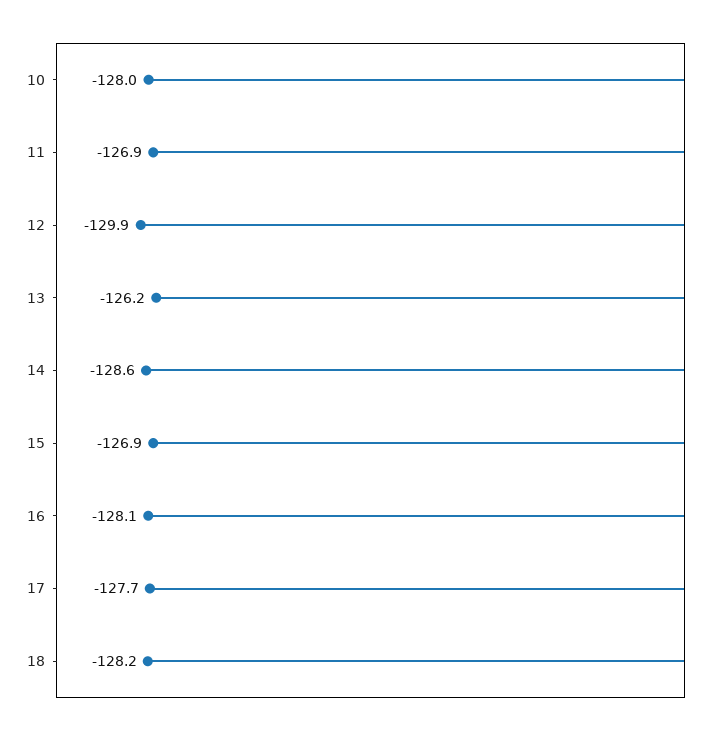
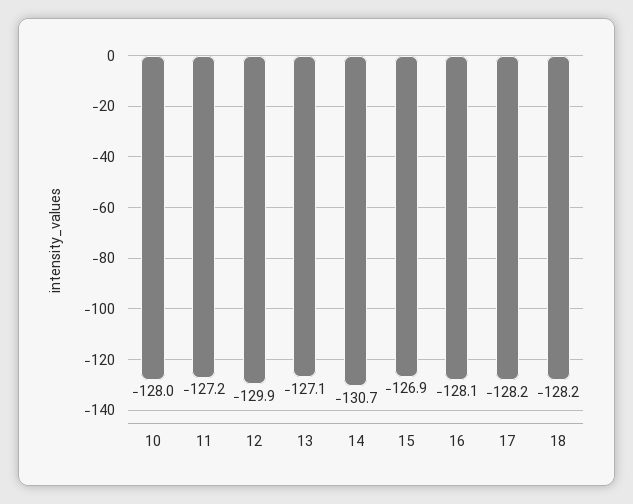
11: -126.9 -> -127.2
13: -126.2 -> -127.1
14: -128.6 -> -130.7
17: -127.7 -> -128.2

